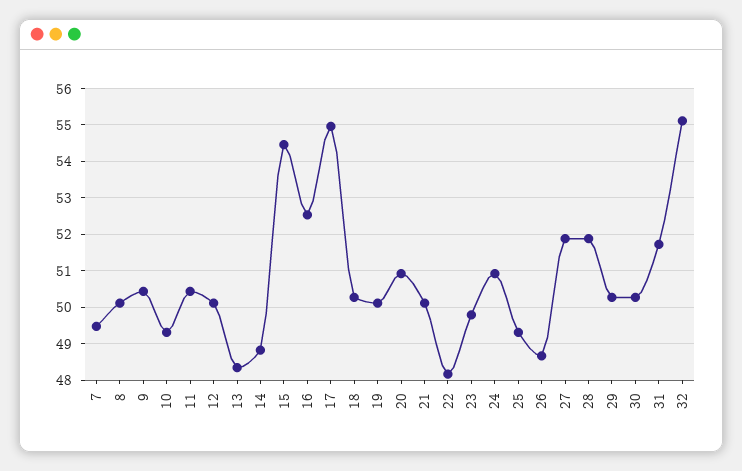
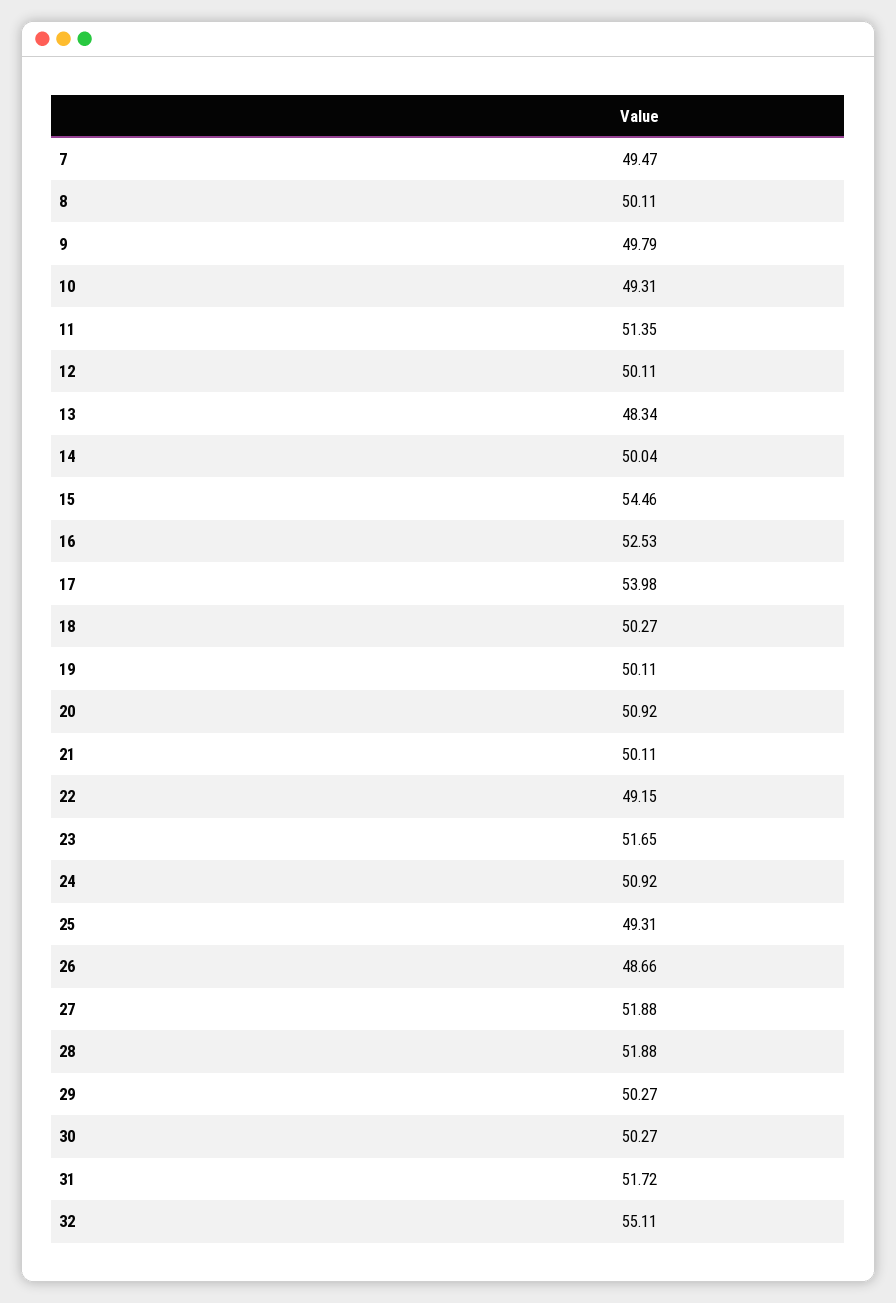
9: 50.4 -> 49.79
11: 50.4 -> 51.35
14: 48.8 -> 50.04
17: 55 -> 53.98
22: 48.2 -> 49.15
23: 49.8 -> 51.65

